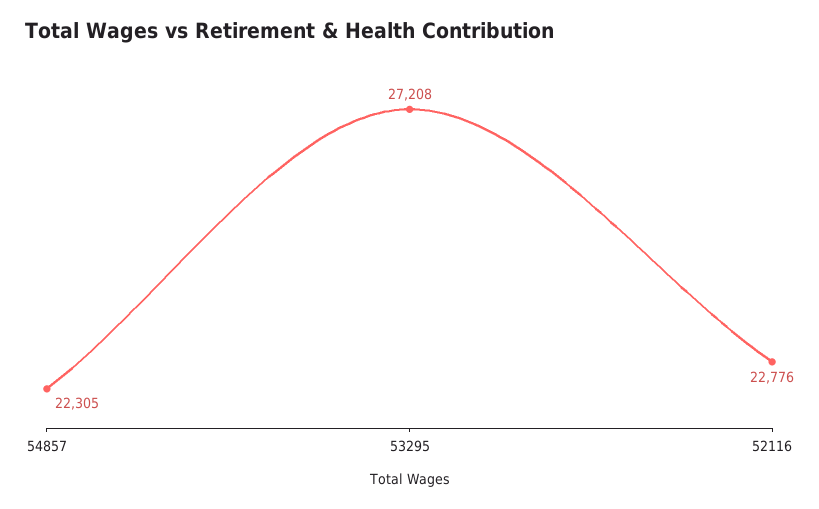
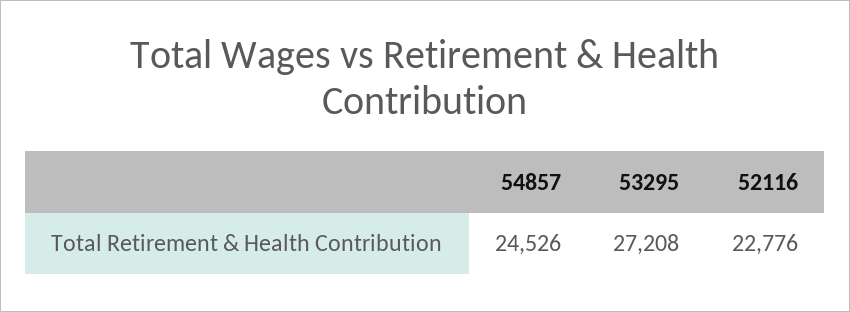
54857: 22305 -> 24526

